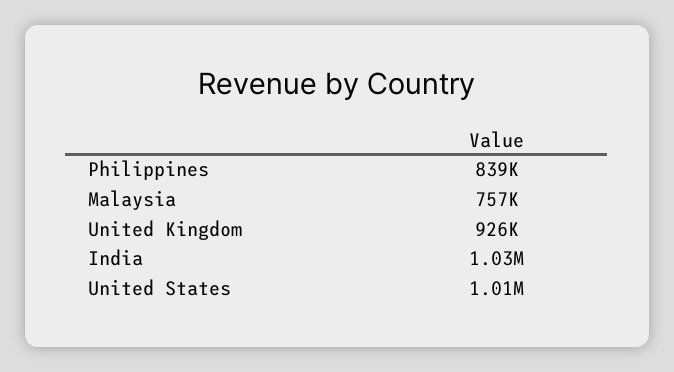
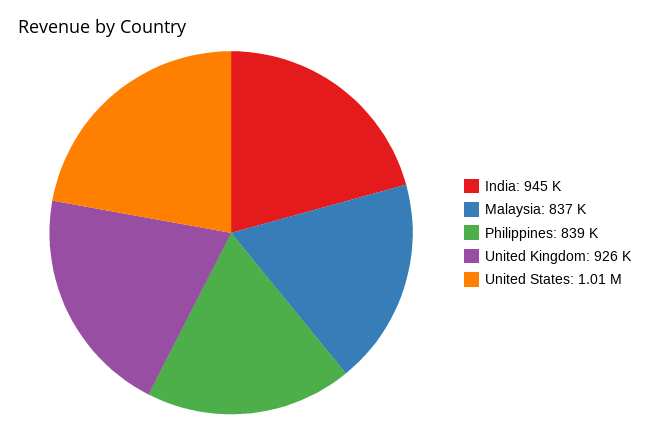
Malaysia: 757000 -> 837000
India: 1030000 -> 945000

